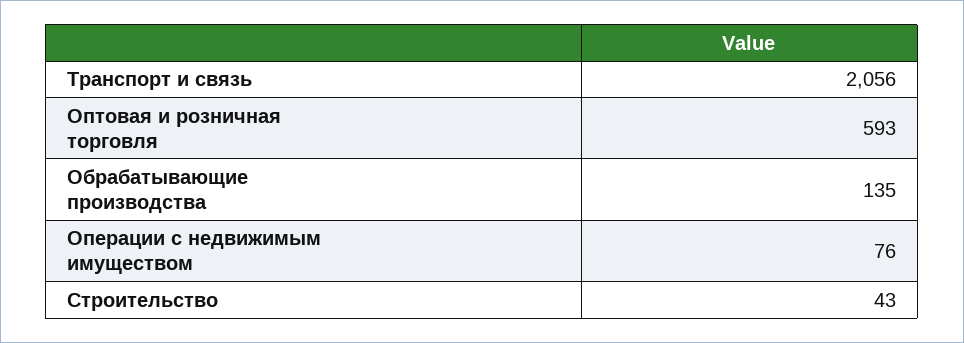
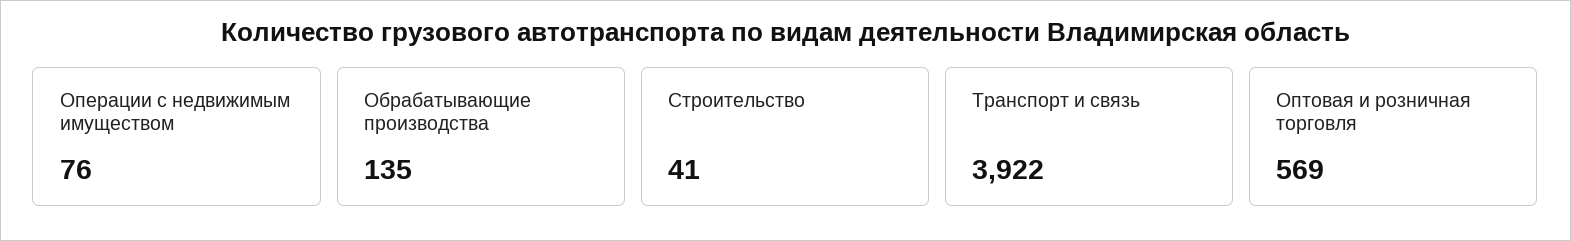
Транспорт и связь: 2056 -> 3922
Оптовая и розничная торговля: 593 -> 569
Строительство: 43 -> 41

